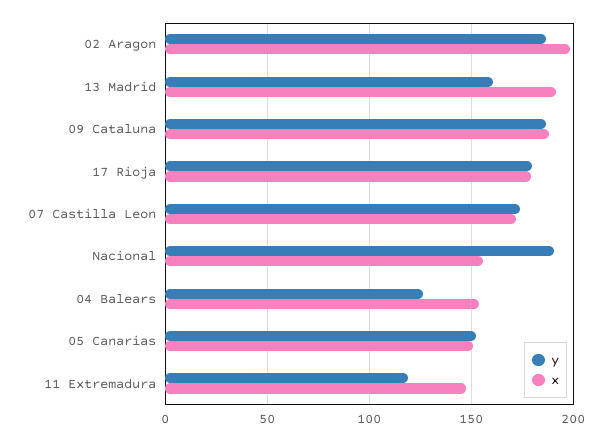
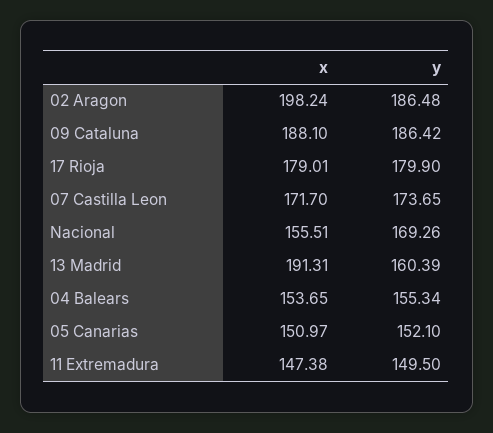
y, Nacional: 190 -> 169.26
y, 04 Balears: 125 -> 155.34
y, 11 Extremadura: 120 -> 149.5

